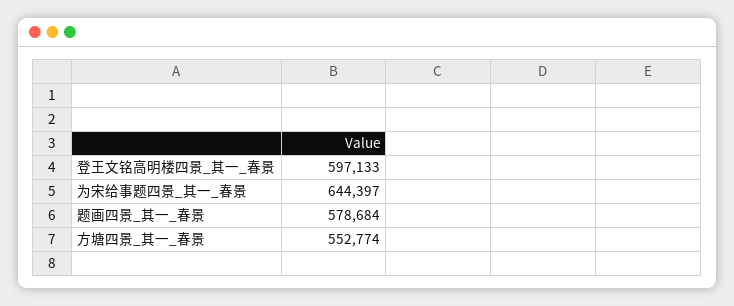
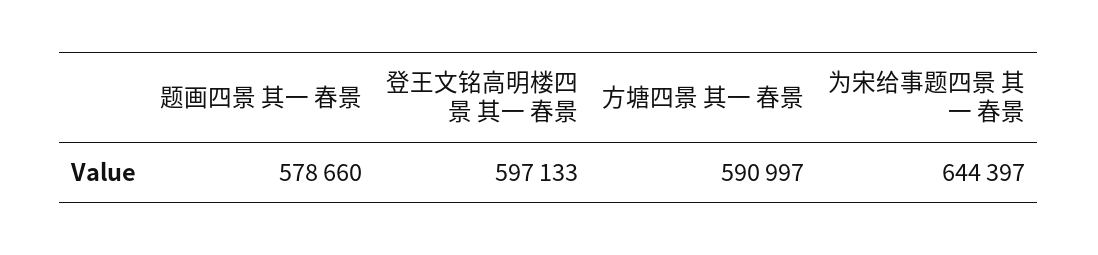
题画四景_其一_春景: 578684 -> 578660
方塘四景_其一_春景: 552774 -> 590997

